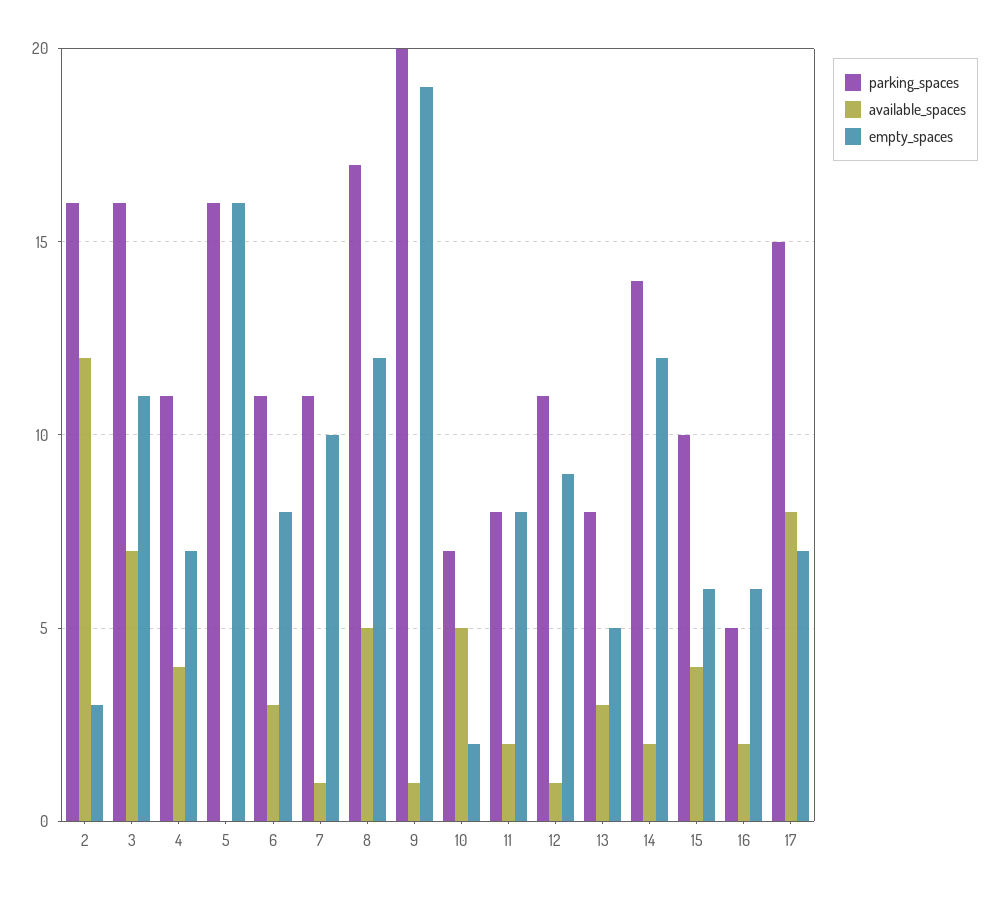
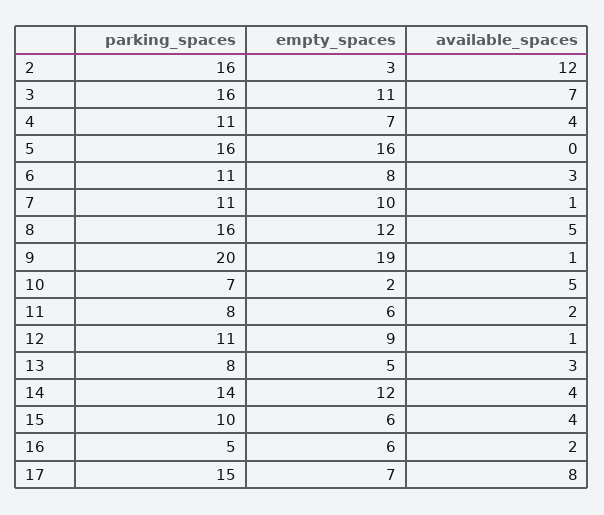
parking_spaces, 8: 17 -> 16
empty_spaces, 11: 8 -> 6
available_spaces, 14: 2 -> 4

